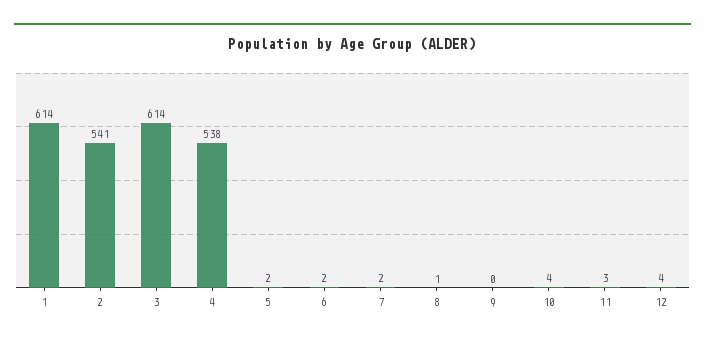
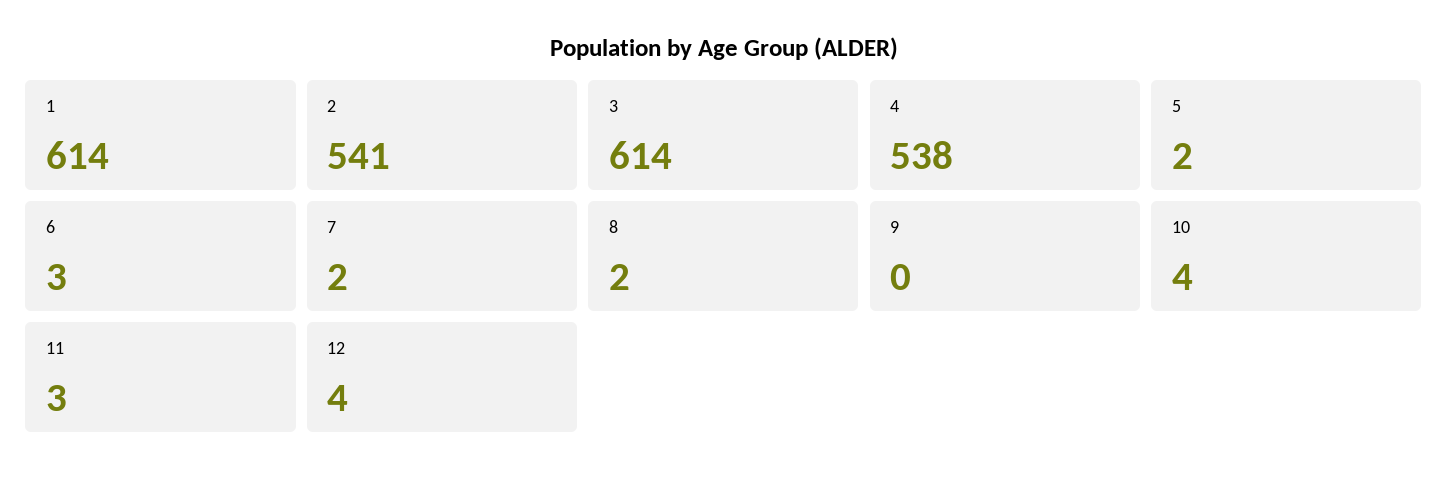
6: 2 -> 3
8: 1 -> 2

